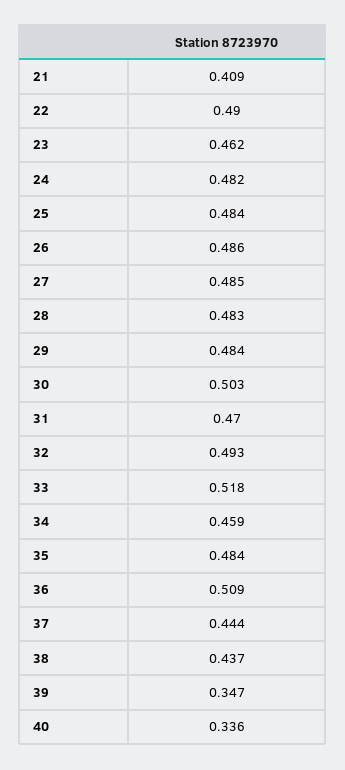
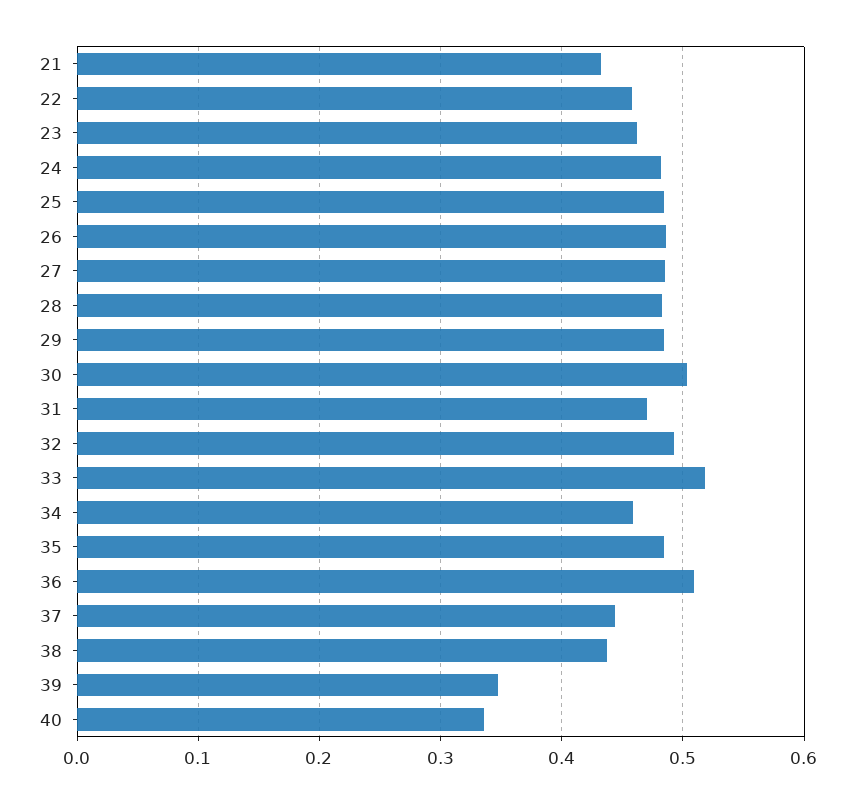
21: 0.409 -> 0.43
22: 0.49 -> 0.46

